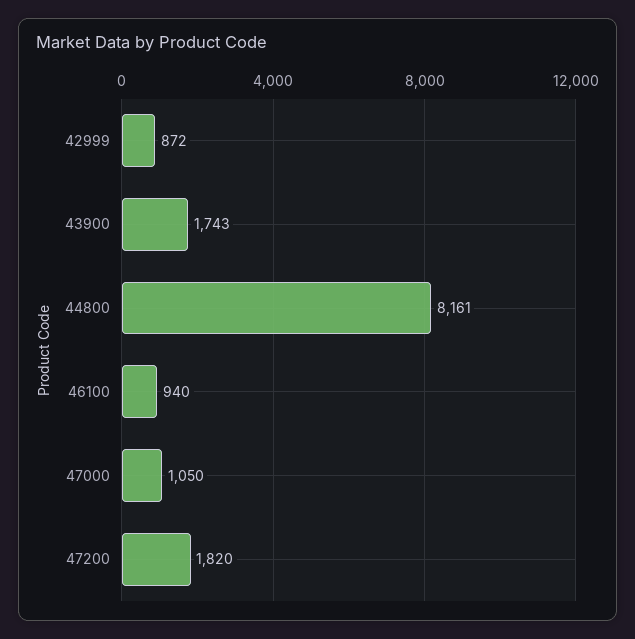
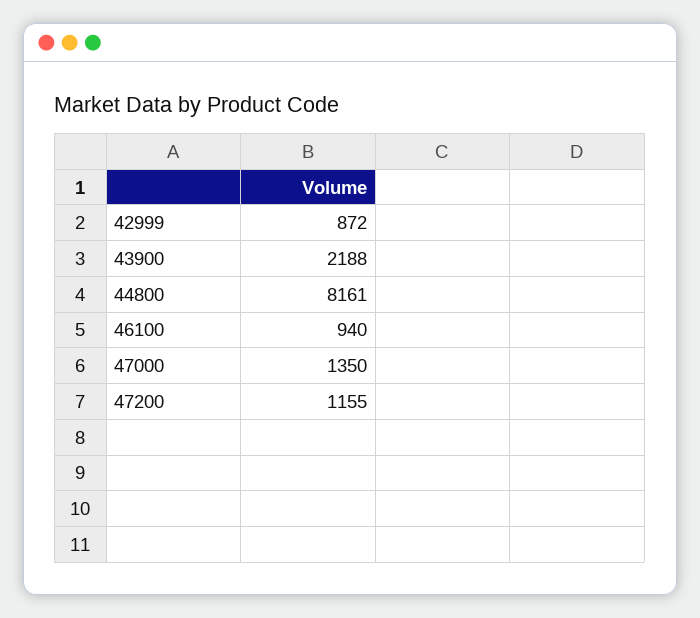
43900: 1743 -> 2188
47000: 1050 -> 1350
47200: 1820 -> 1155

